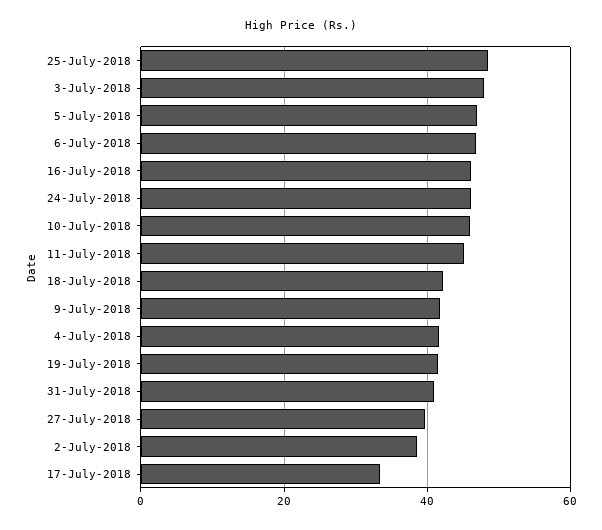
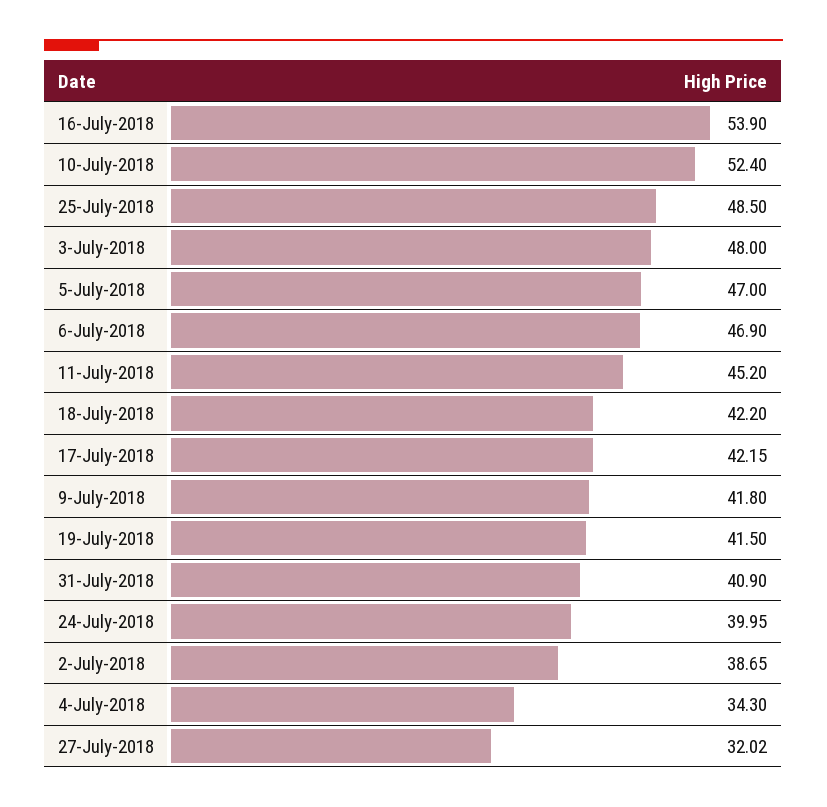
16-July-2018: 46 -> 53.9
24-July-2018: 46 -> 39.95
10-July-2018: 46 -> 52.4
4-July-2018: 42 -> 34.3
27-July-2018: 40 -> 32.02
17-July-2018: 34 -> 42.15

